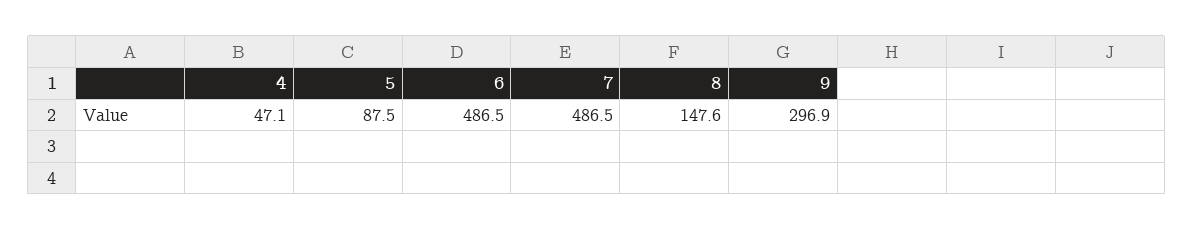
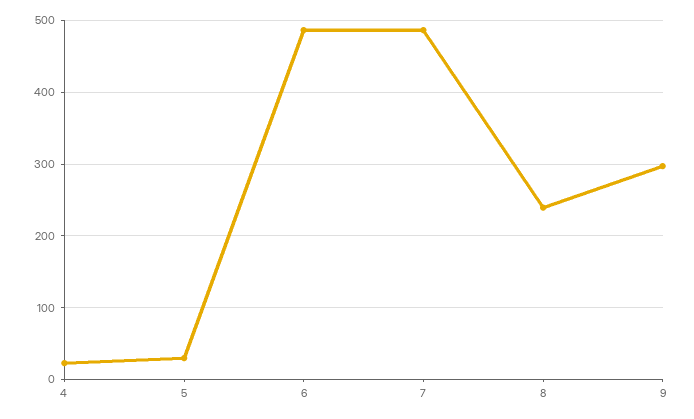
4: 47.1 -> 20
5: 87.5 -> 30
8: 147.6 -> 240

